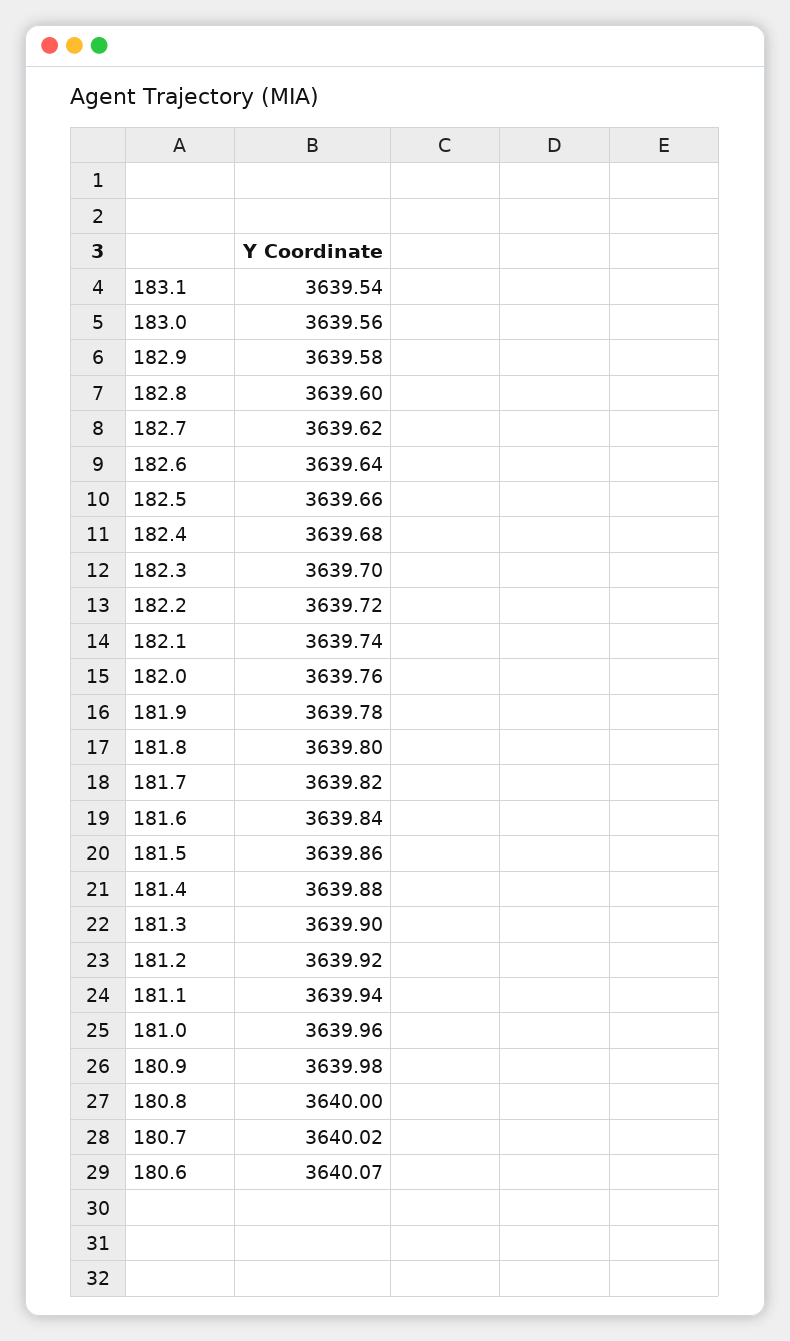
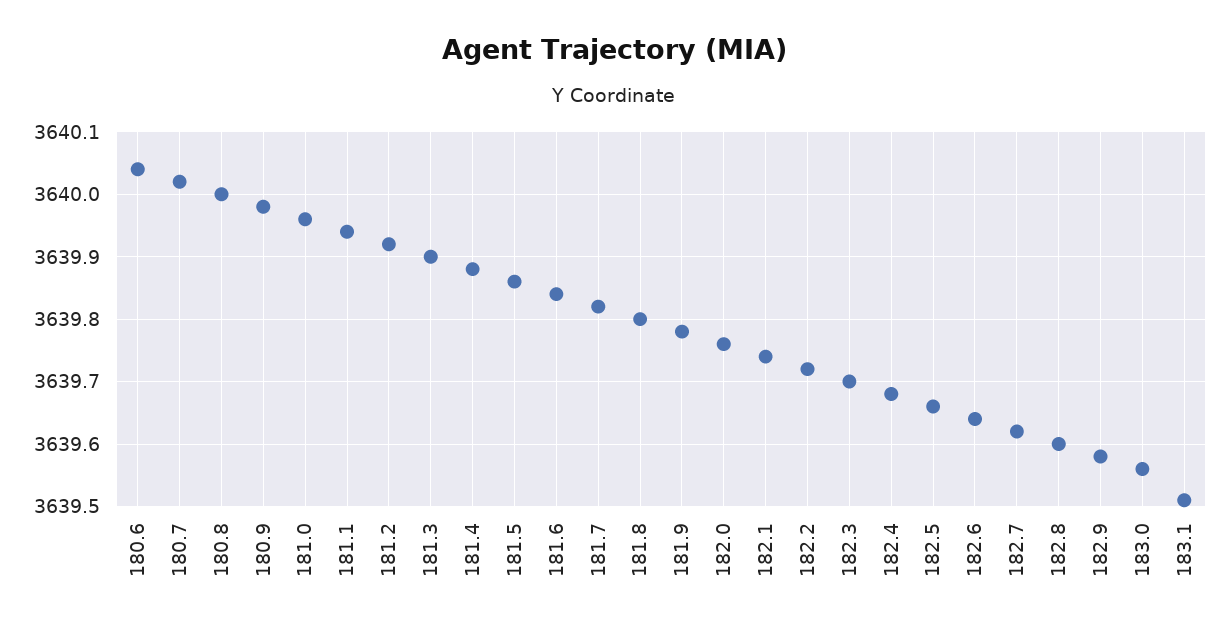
183.1: 3639.54 -> 3639.51
180.6: 3640.07 -> 3640.04

